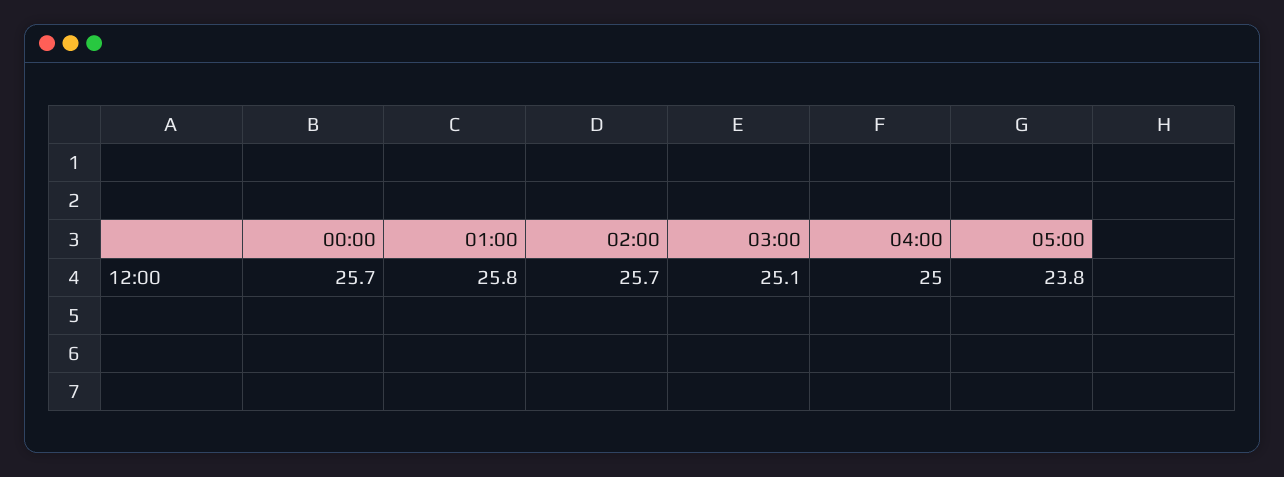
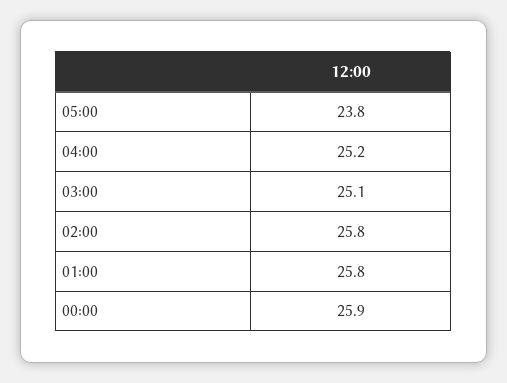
00:00: 25.7 -> 25.9
02:00: 25.7 -> 25.8
04:00: 25 -> 25.2

